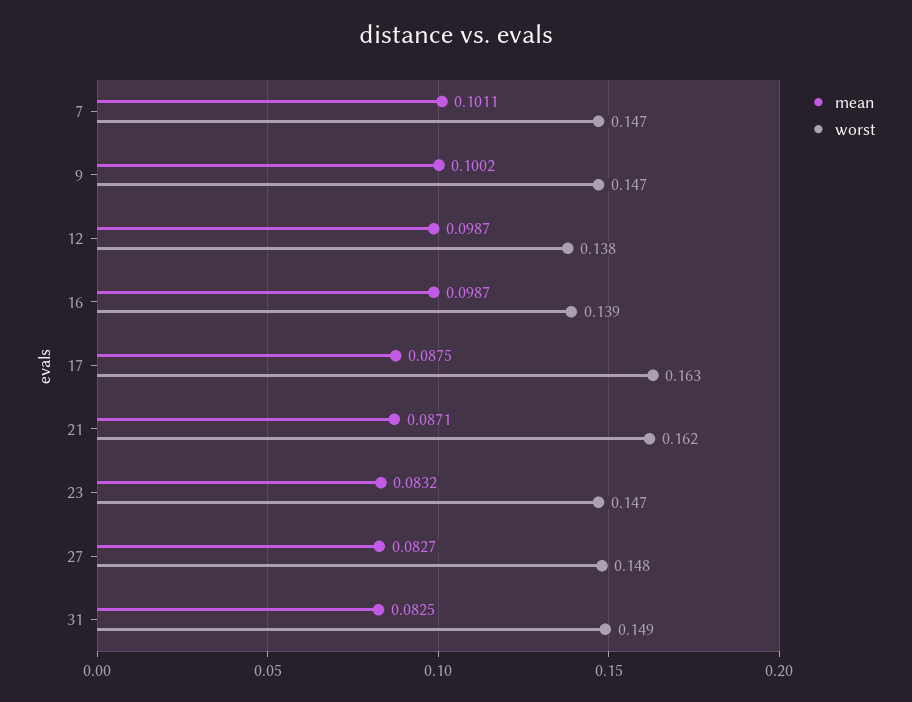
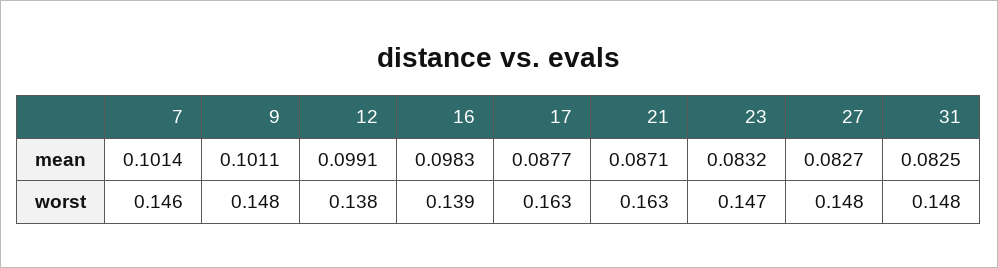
mean, 7: 0.1011 -> 0.1014
worst, 7: 0.147 -> 0.146
mean, 9: 0.1002 -> 0.1011
worst, 9: 0.147 -> 0.148
mean, 12: 0.0987 -> 0.0991
mean, 16: 0.0987 -> 0.0983
mean, 17: 0.0875 -> 0.0877
worst, 21: 0.162 -> 0.163
worst, 31: 0.149 -> 0.148

